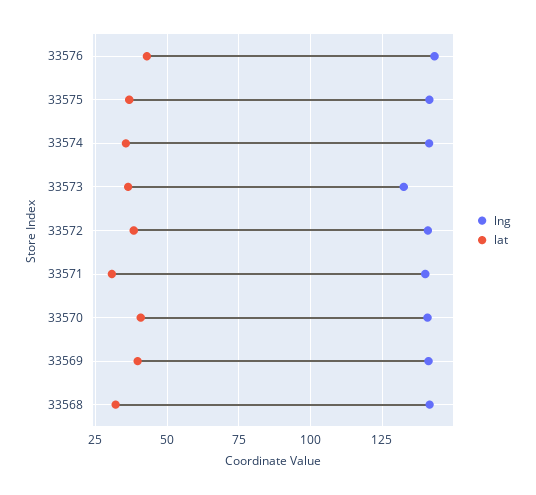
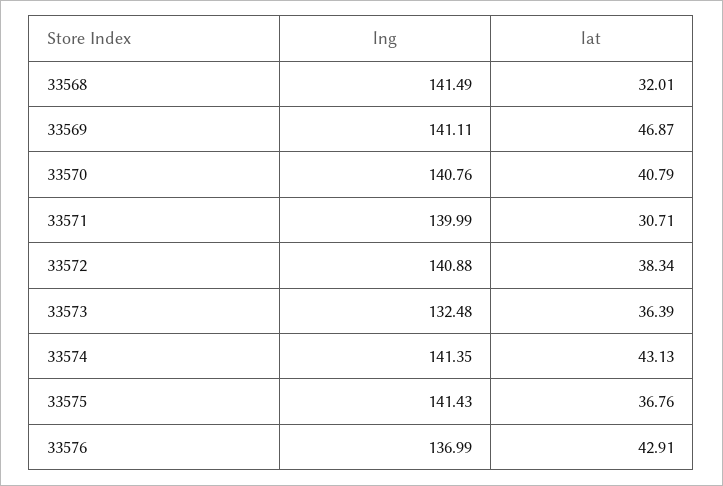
lng, 33576: 142.5 -> 136.99
lat, 33574: 35 -> 43.13
lat, 33569: 40 -> 46.87

